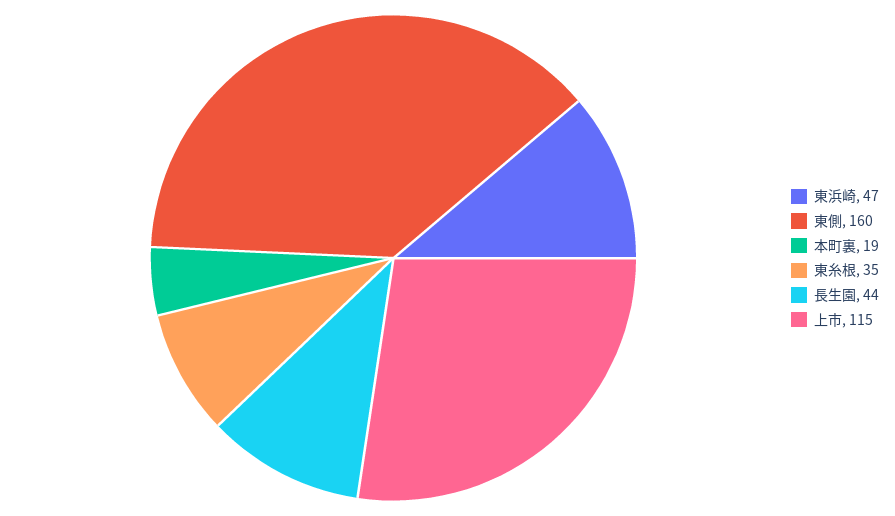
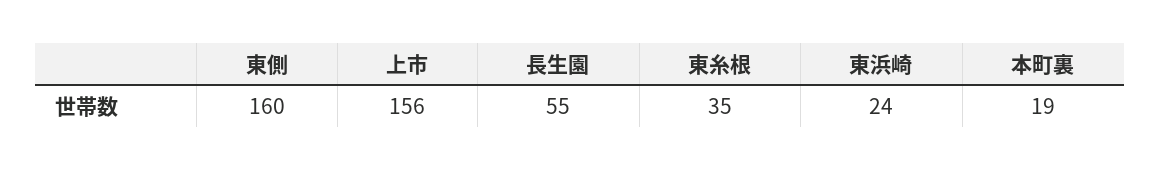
東浜崎: 47 -> 24
長生園: 44 -> 55
上市: 115 -> 156

